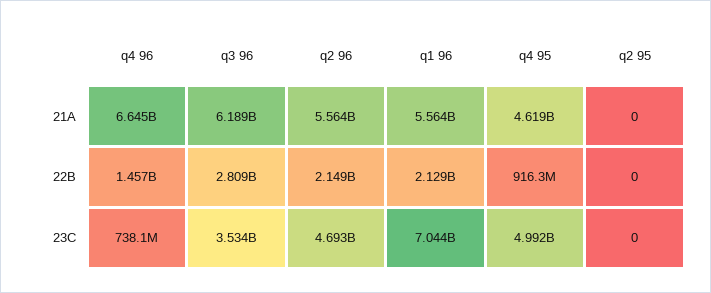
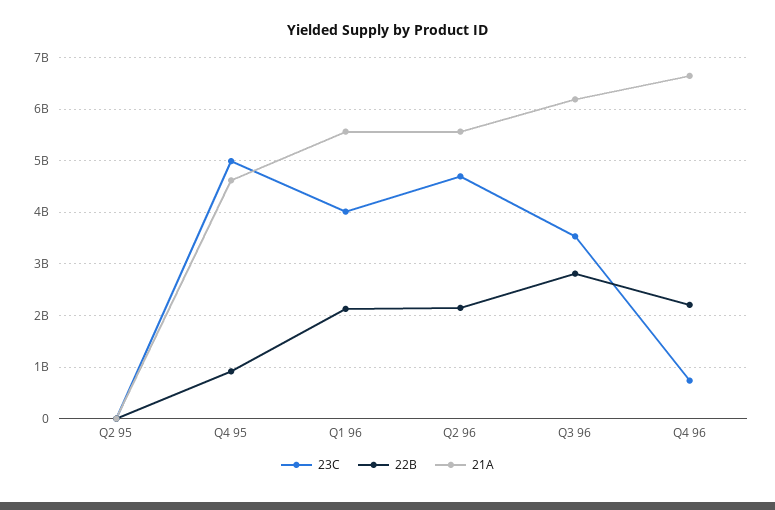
22B, q4 96: 1457000000 -> 2200000000
23C, q1 96: 7044000000 -> 4000000000

